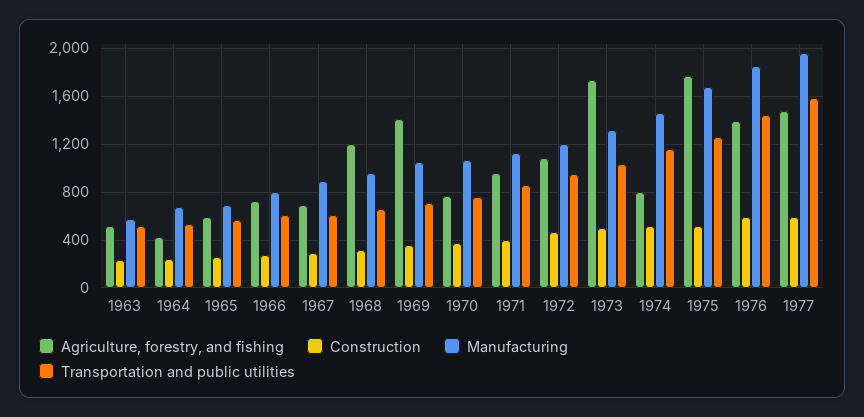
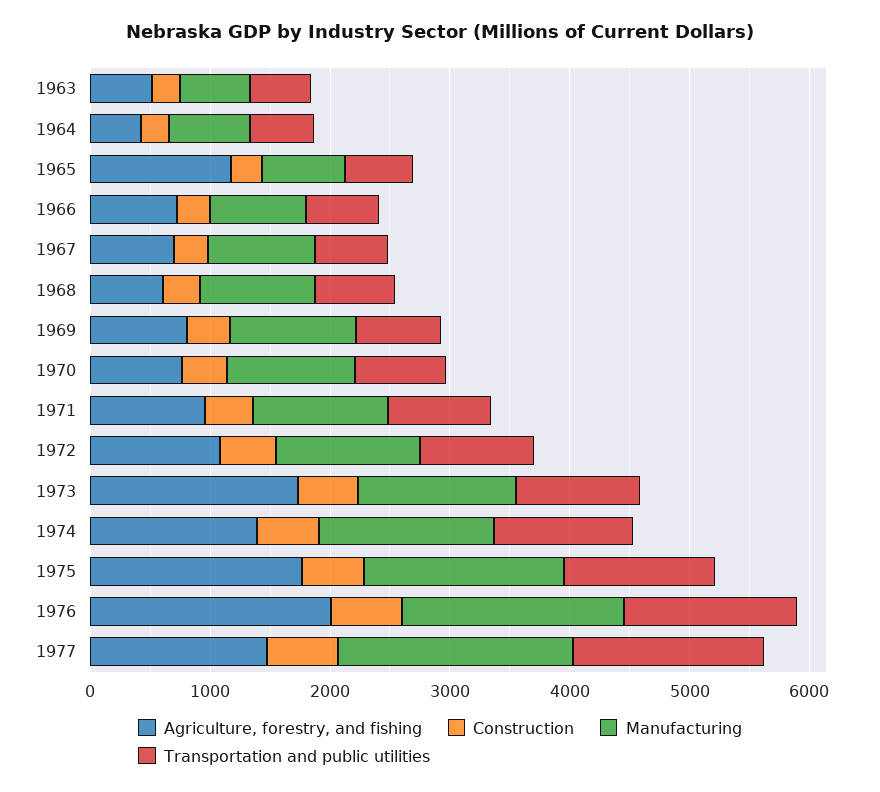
Agriculture, forestry, and fishing, 1965: 600 -> 1200
Agriculture, forestry, and fishing, 1968: 1200 -> 600
Agriculture, forestry, and fishing, 1969: 1400 -> 800
Agriculture, forestry, and fishing, 1974: 800 -> 1400
Agriculture, forestry, and fishing, 1976: 1400 -> 2000

